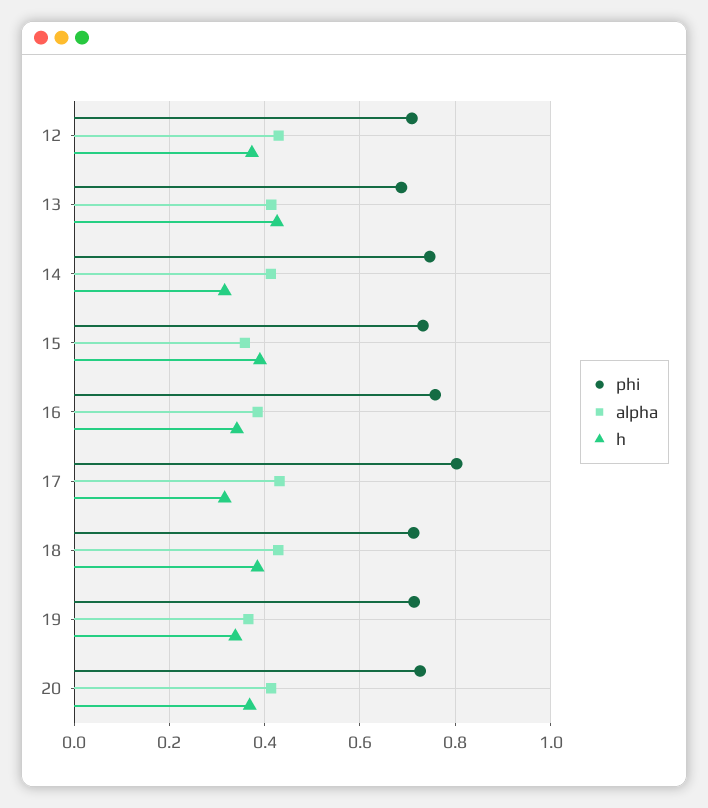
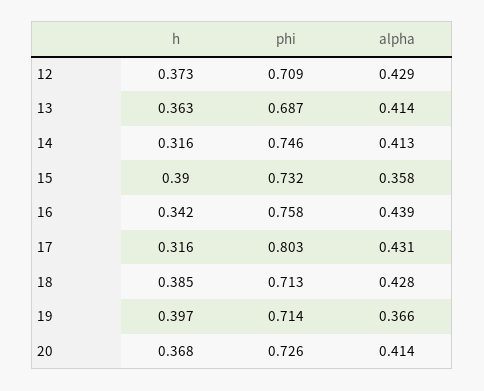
h, 13: 0.42 -> 0.363
alpha, 16: 0.38 -> 0.439
h, 19: 0.34 -> 0.397

